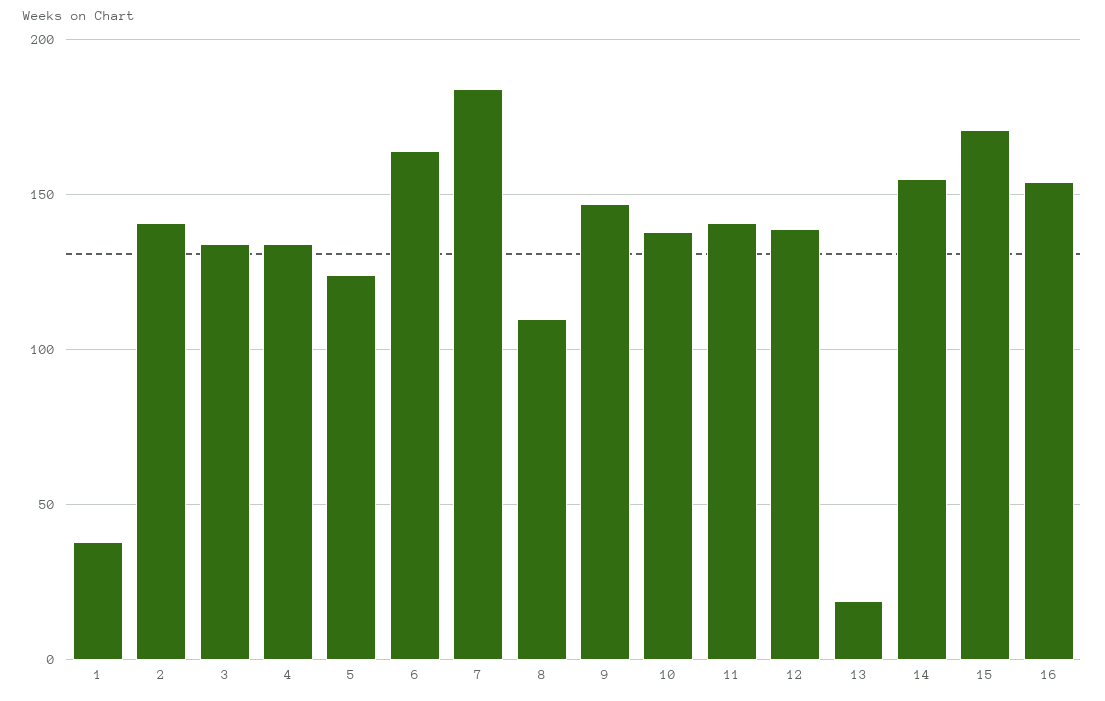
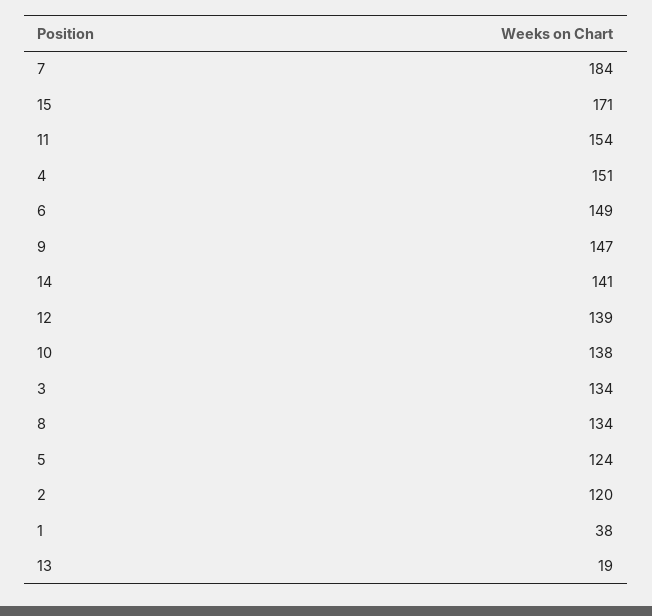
2: 140 -> 120
4: 135 -> 151
6: 165 -> 149
8: 110 -> 134
11: 140 -> 154
14: 155 -> 141
16: 155 -> none

